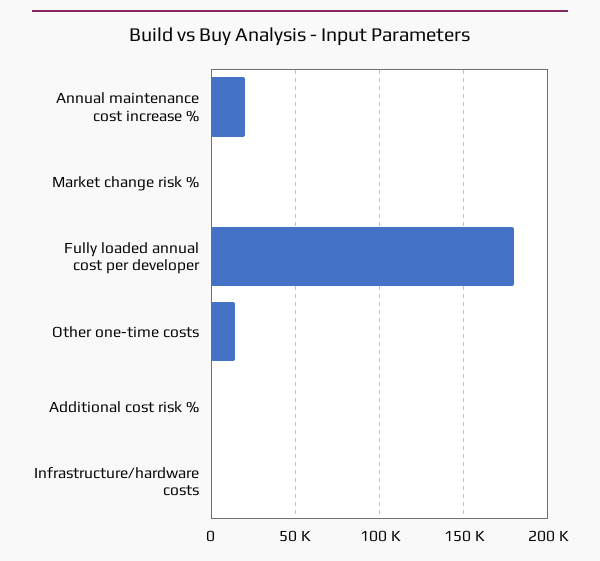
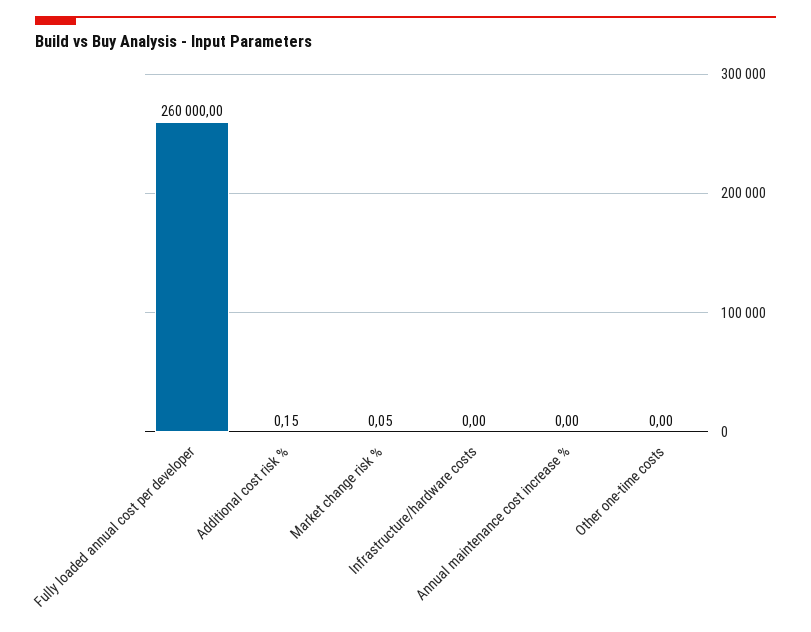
Annual maintenance cost increase %: 20000 -> 0
Fully loaded annual cost per developer: 180000 -> 260000
Other one-time costs: 15000 -> 0

